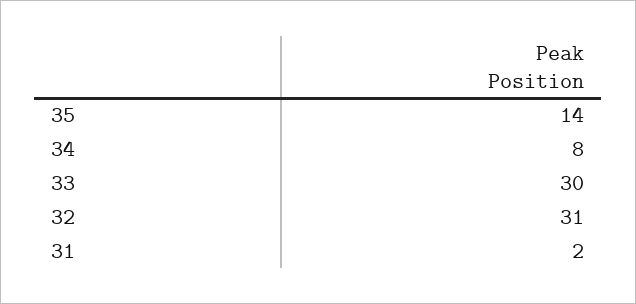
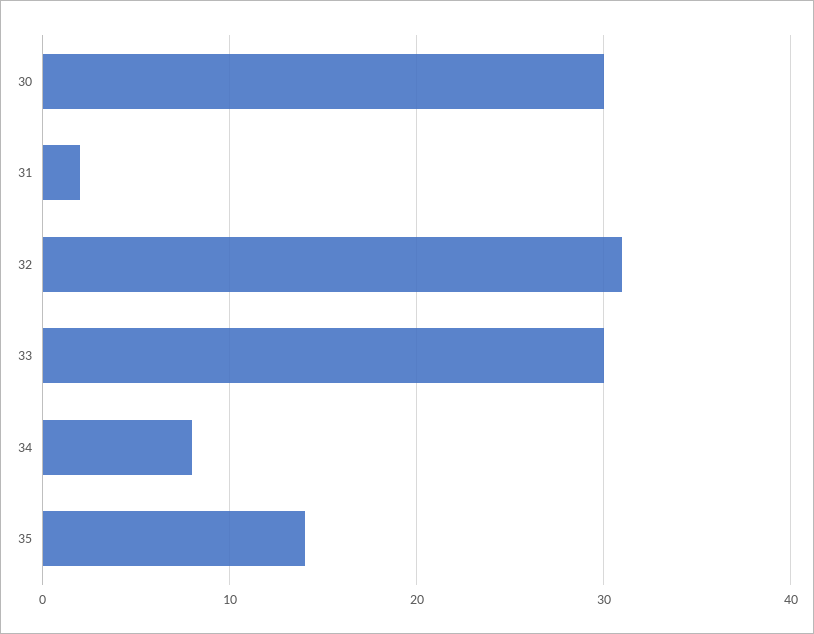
30: none -> 30

